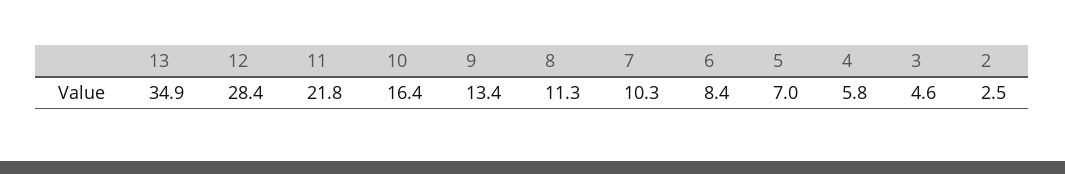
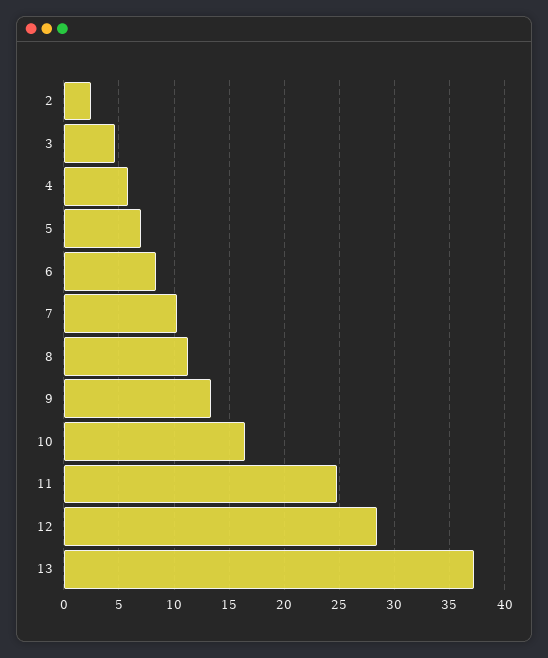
13: 34.9 -> 37
11: 21.8 -> 25

